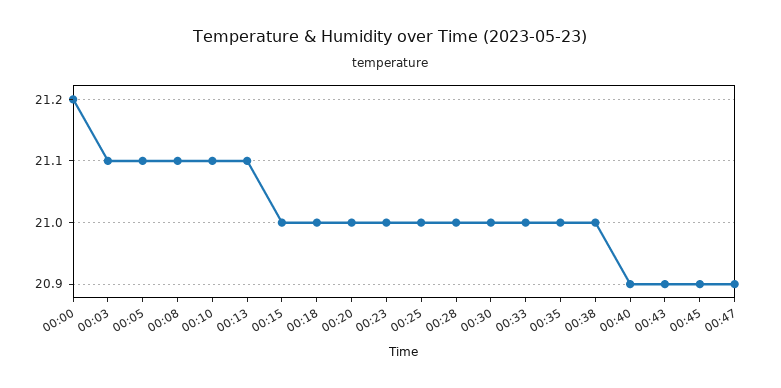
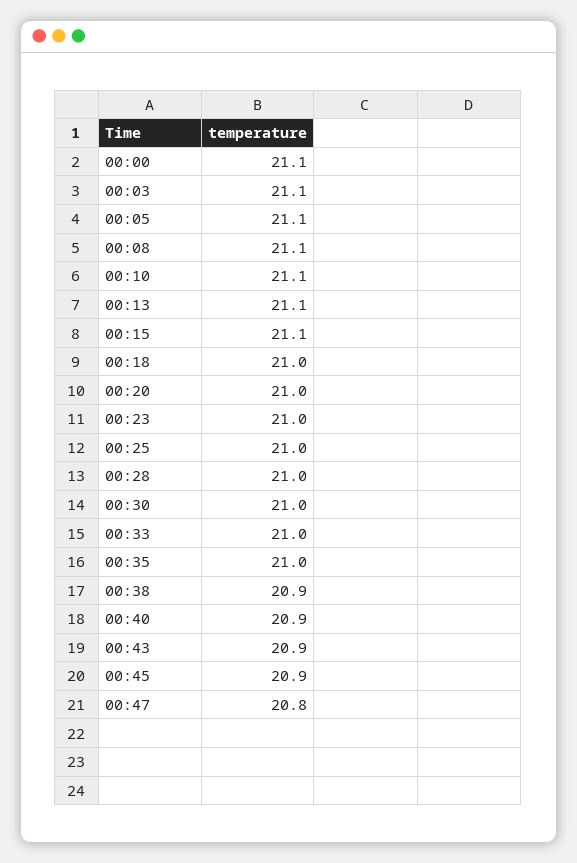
00:00: 21.2 -> 21.1
00:15: 21 -> 21.1
00:38: 21 -> 20.9
00:47: 20.9 -> 20.8

